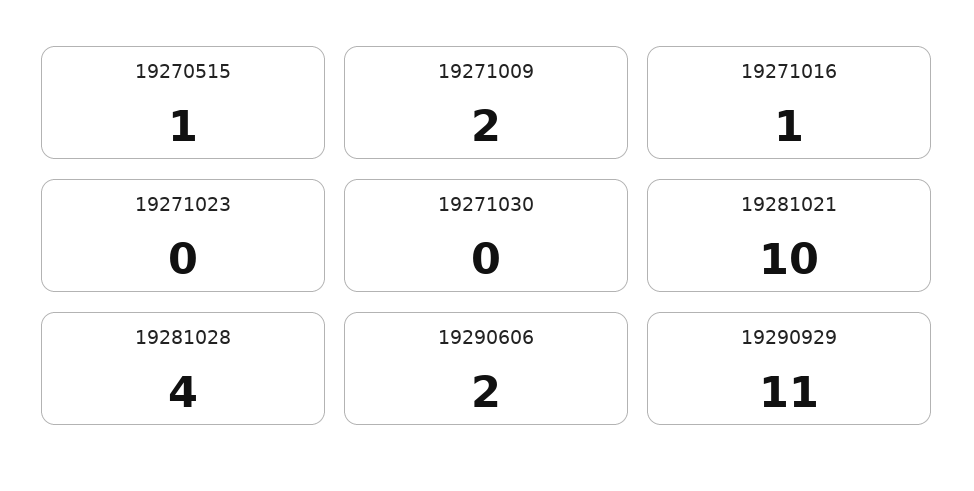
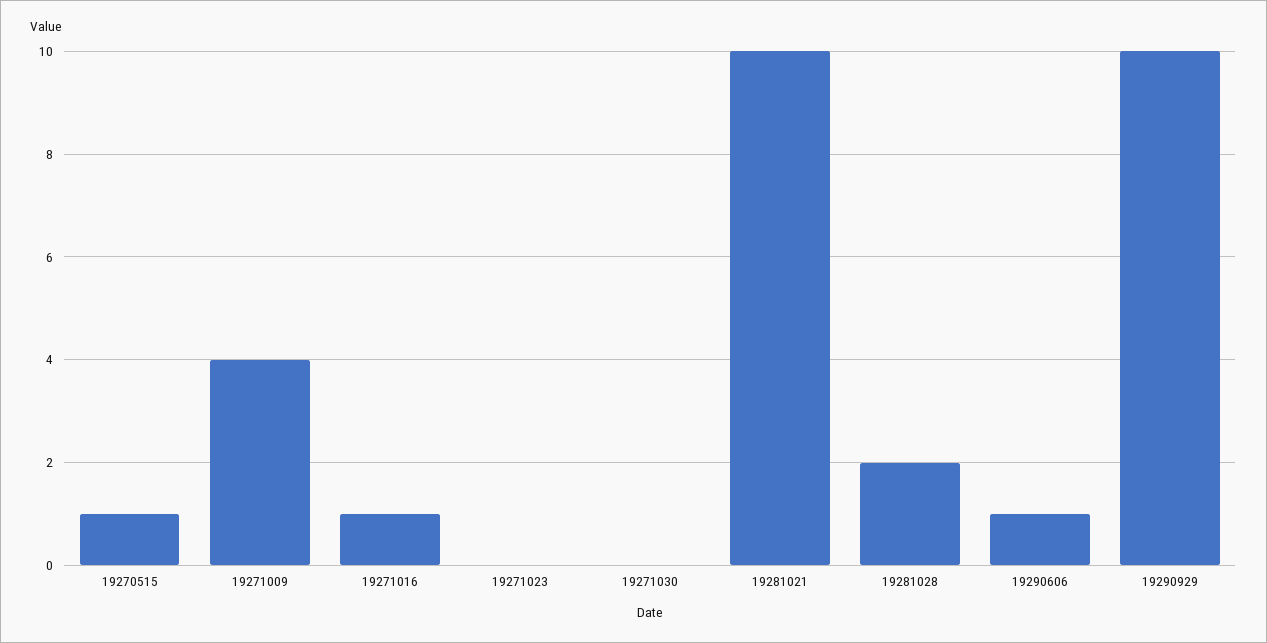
19271009: 2 -> 4
19281028: 4 -> 2
19290606: 2 -> 1
19290929: 11 -> 10

